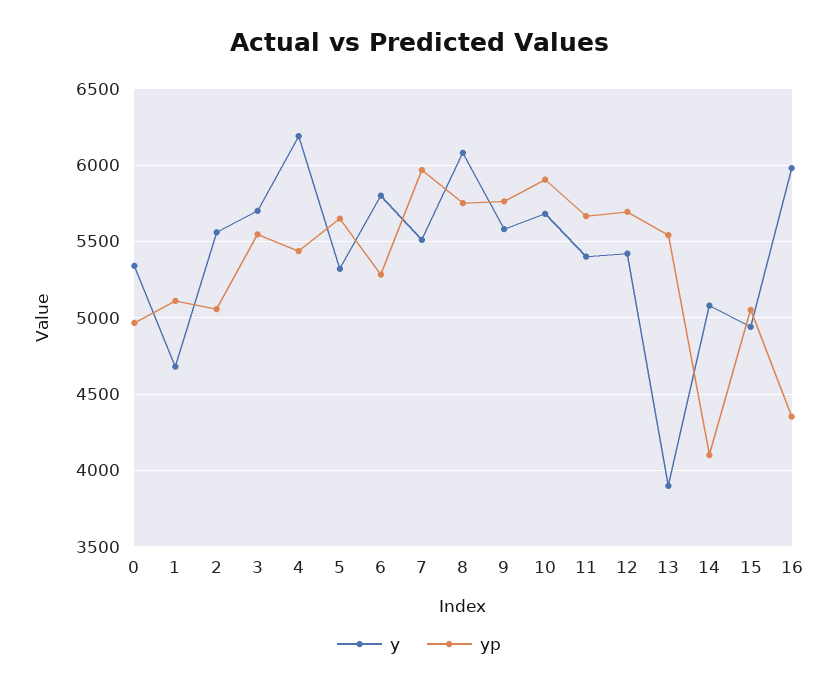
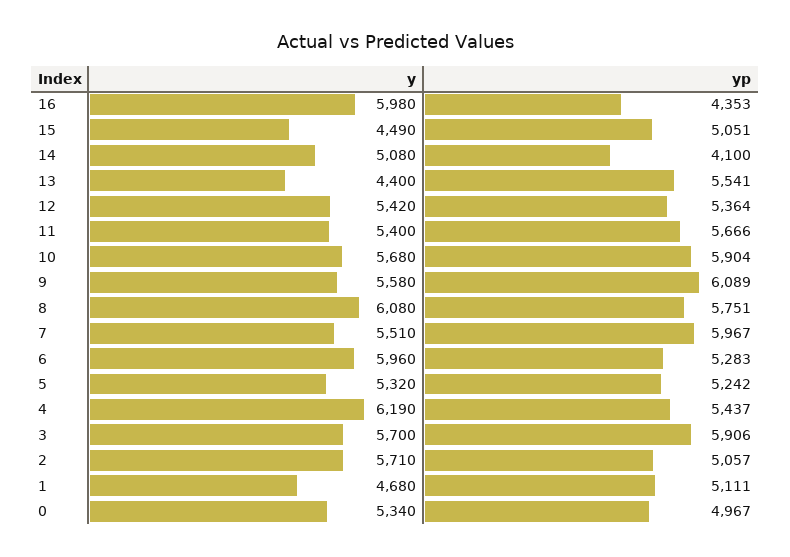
y, 2: 5550 -> 5710
yp, 3: 5550 -> 5906
yp, 5: 5650 -> 5242
y, 6: 5800 -> 5960
yp, 9: 5750 -> 6089
yp, 12: 5700 -> 5364
y, 13: 3900 -> 4400
y, 15: 4950 -> 4490

